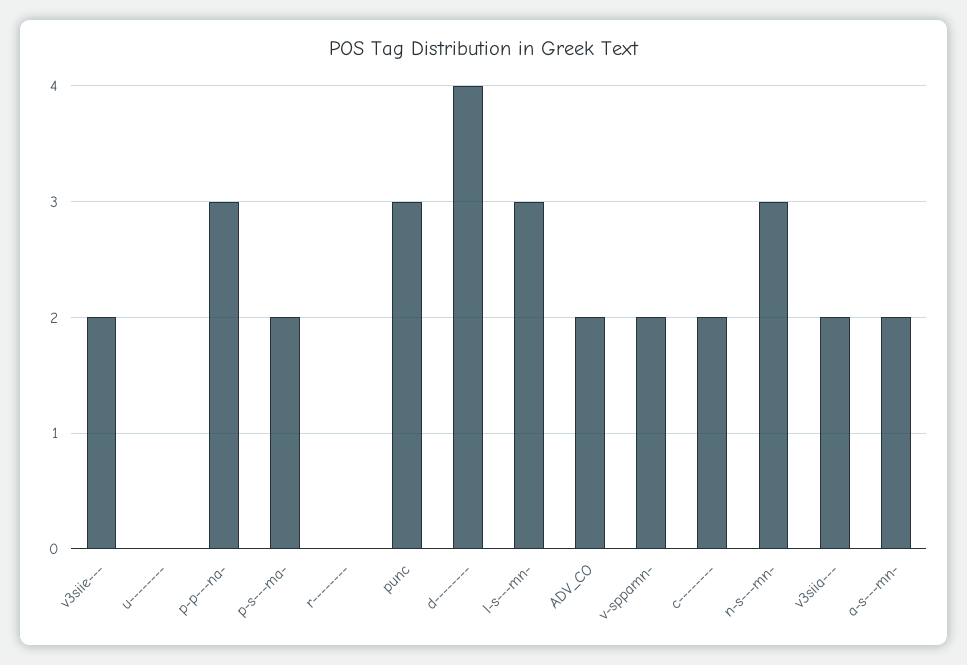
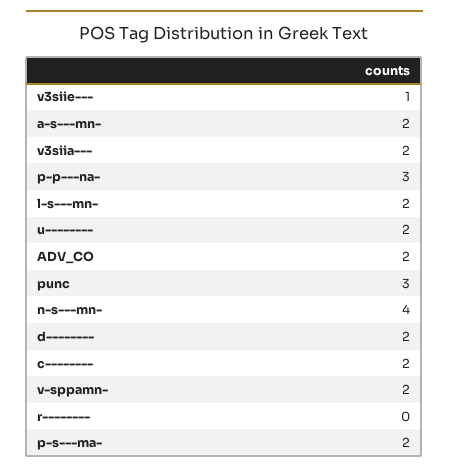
v3siie---: 2 -> 1
u--------: 0 -> 2
d--------: 4 -> 2
l-s---mn-: 3 -> 2
n-s---mn-: 3 -> 4

